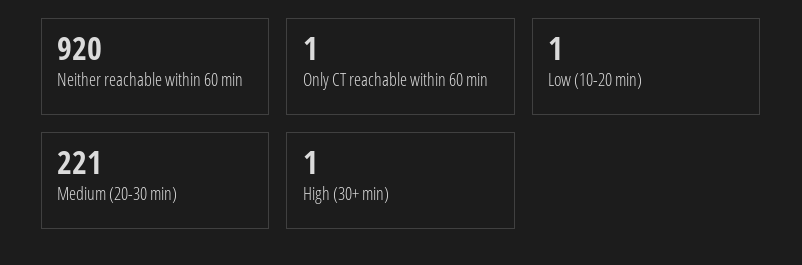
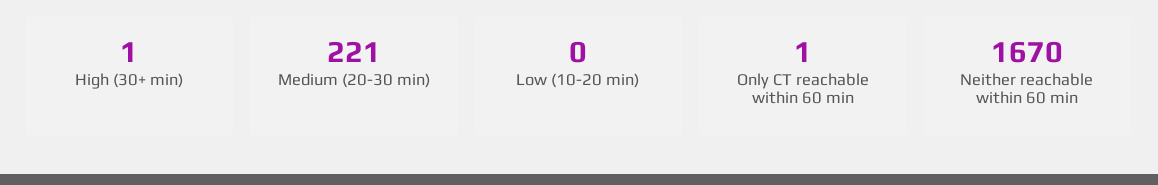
Neither reachable within 60 min: 920 -> 1670
Low (10-20 min): 1 -> 0

